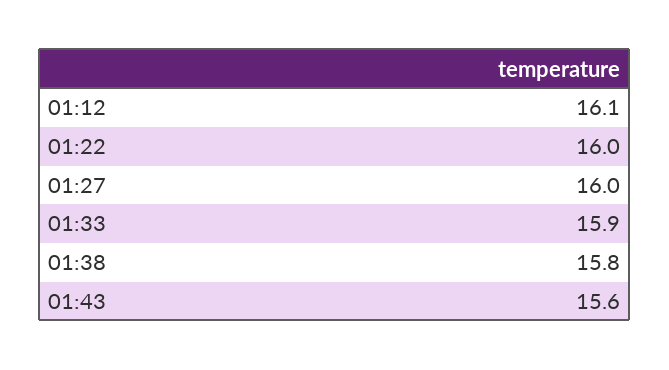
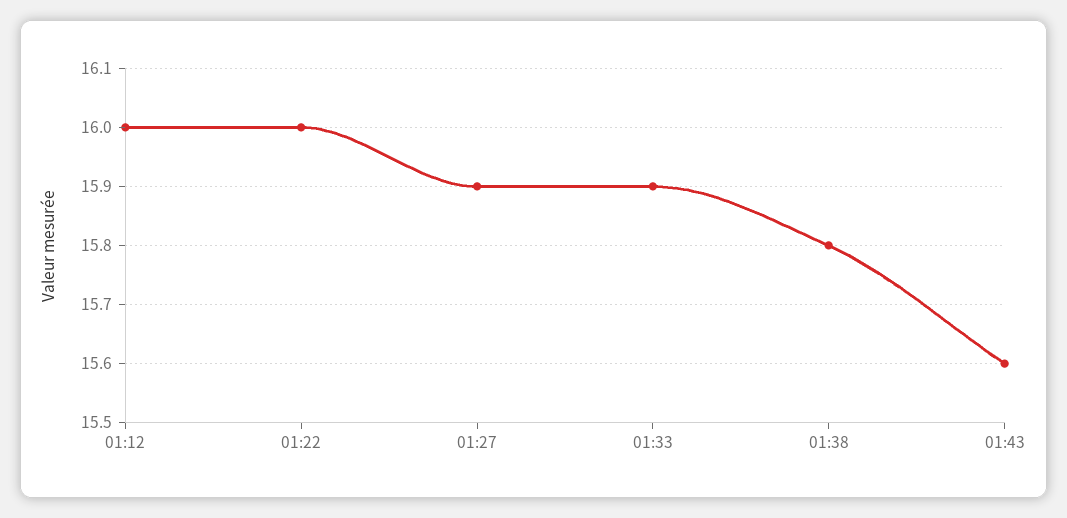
01:12: 16.1 -> 16
01:27: 16 -> 15.9

